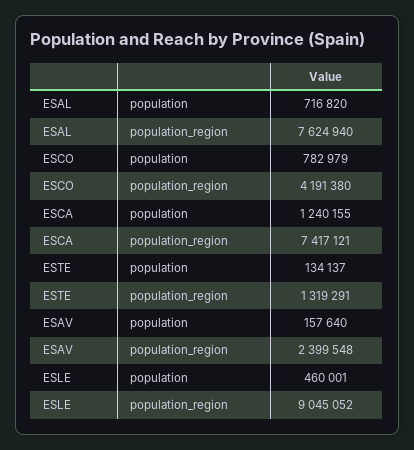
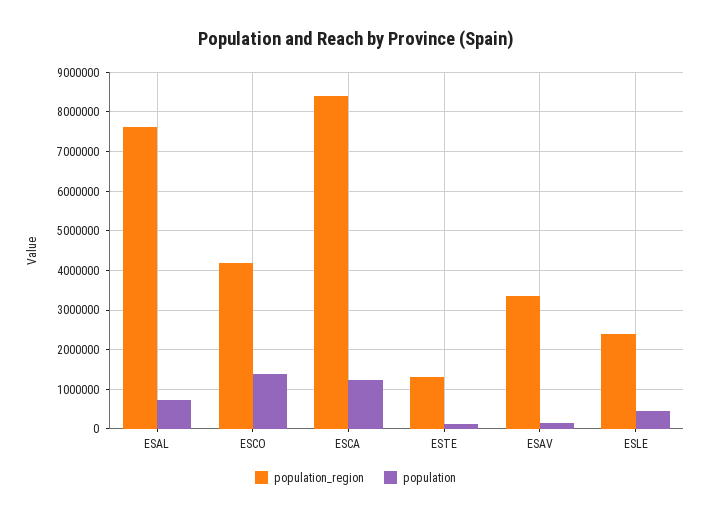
population, ESCO: 782979 -> 1400000
population_region, ESCA: 7417121 -> 8400000
population_region, ESAV: 2399548 -> 3400000
population_region, ESLE: 9045052 -> 2400000

